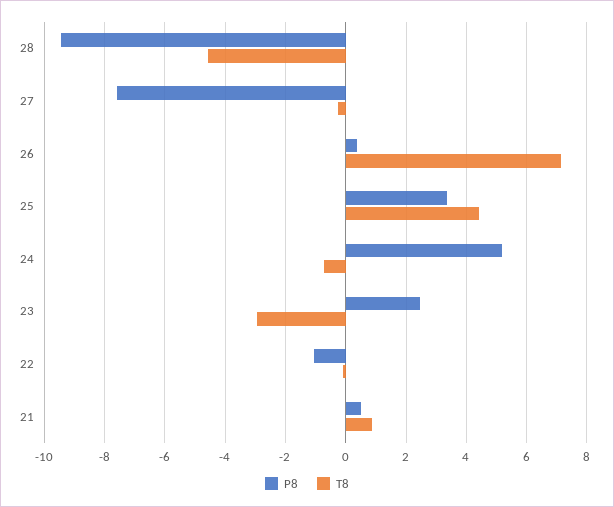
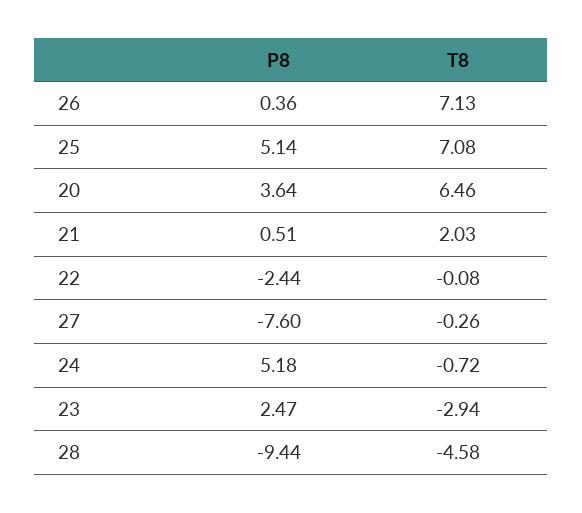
P8, 25: 3.4 -> 5.14
T8, 25: 4.4 -> 7.08
P8, 22: -1 -> -2.44
T8, 21: 0.8 -> 2.03
P8, 20: none -> 3.64
T8, 20: none -> 6.46

